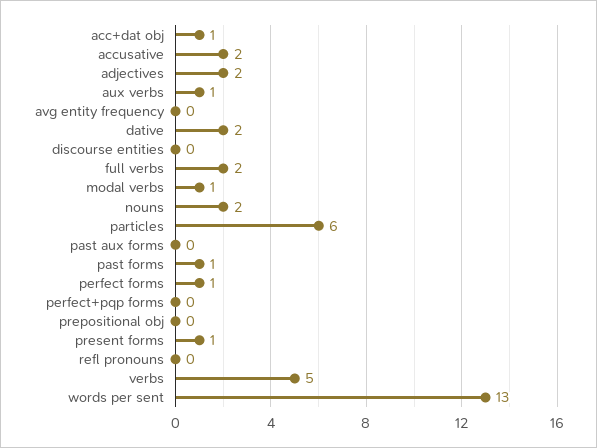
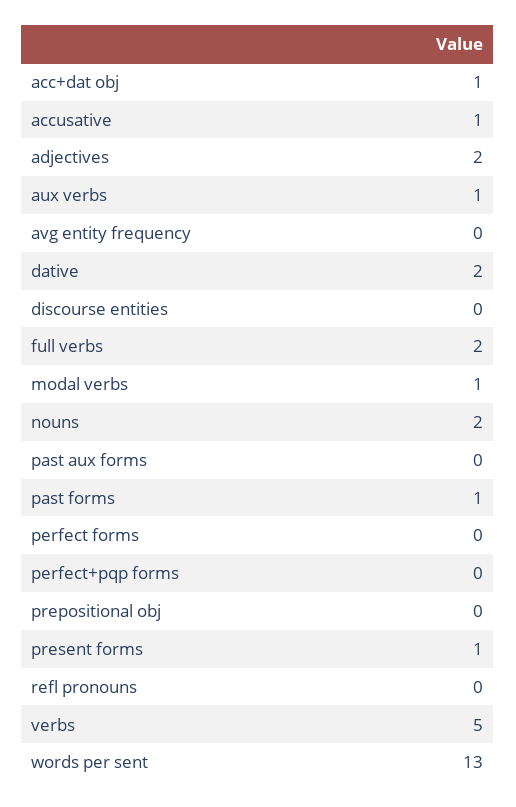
accusative: 2 -> 1
particles: 6 -> none
perfect forms: 1 -> 0

